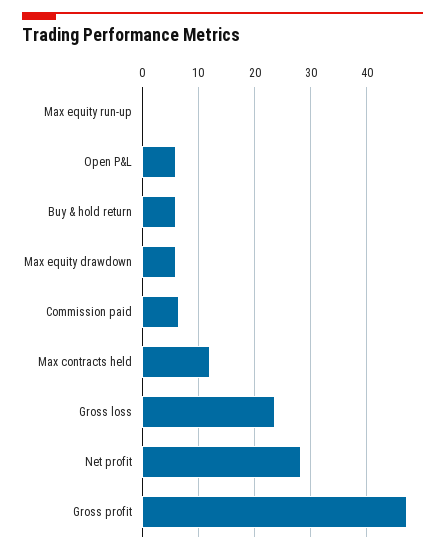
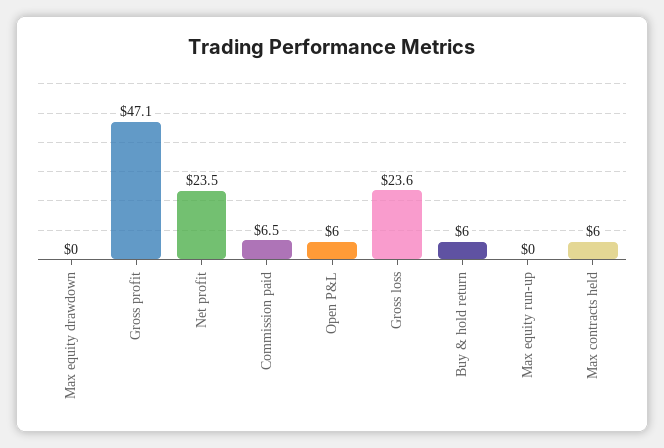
Max equity drawdown: 6 -> 0
Max contracts held: 12 -> 6
Net profit: 28 -> 23.5

